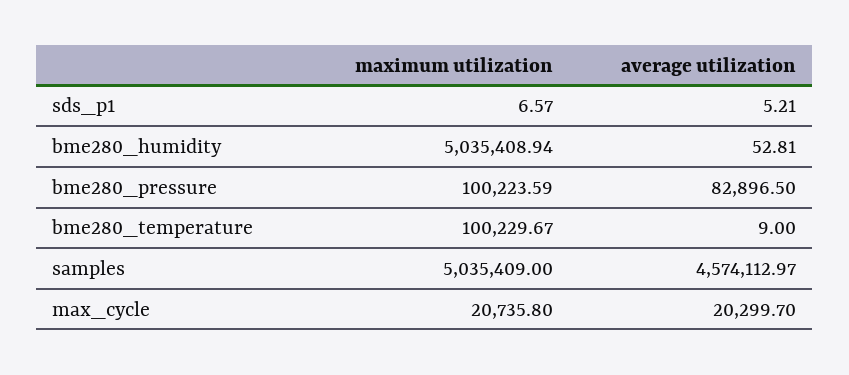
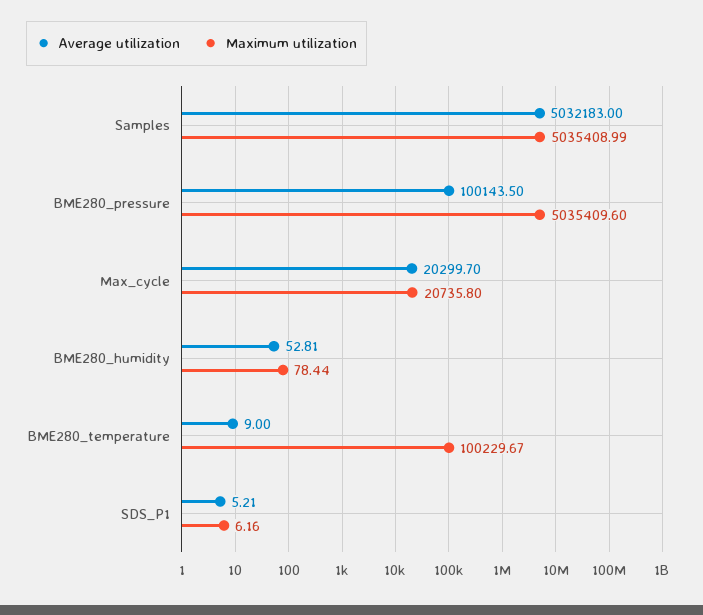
maximum utilization, sds_p1: 6.57 -> 6.16
maximum utilization, bme280_humidity: 5035408.94 -> 78.44
maximum utilization, bme280_pressure: 100223.59 -> 5035409.6
average utilization, bme280_pressure: 82896.5 -> 100143.5
maximum utilization, samples: 5035409 -> 5035408.99
average utilization, samples: 4574112.97 -> 5032183

